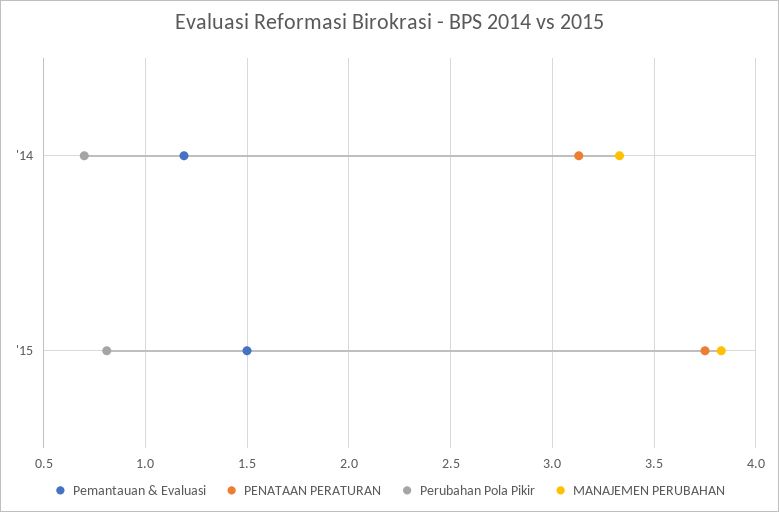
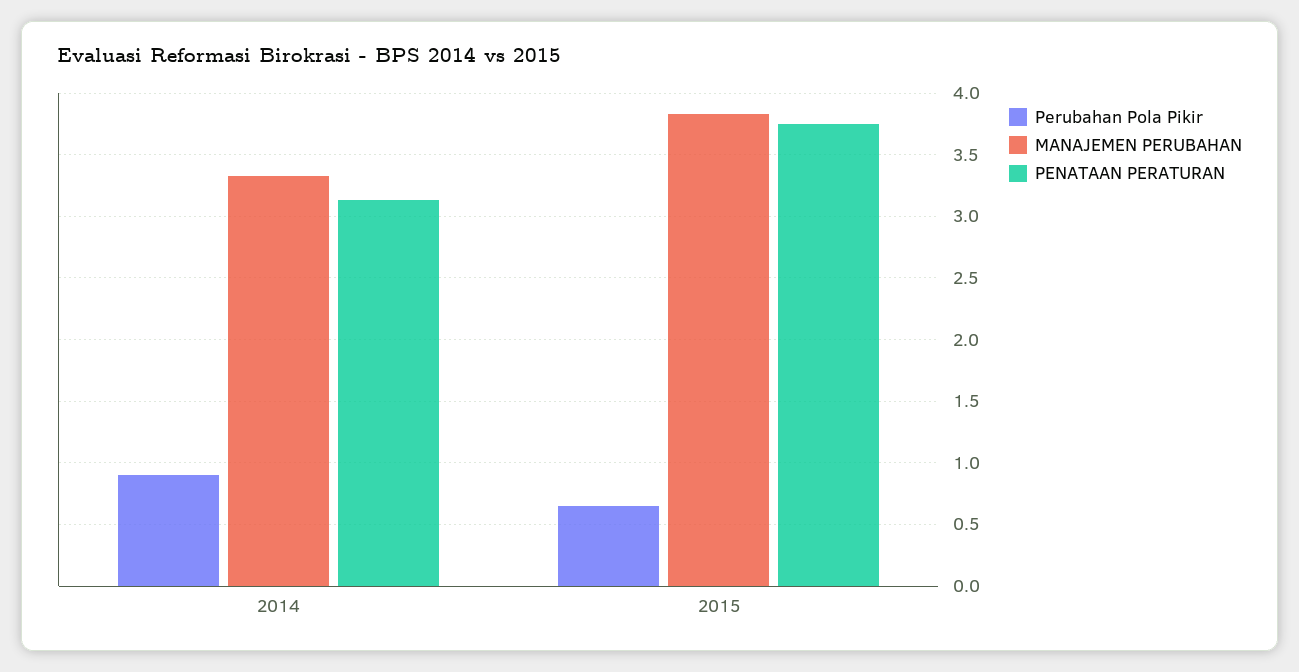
Pemantauan & Evaluasi, '14: 1.2 -> none
Perubahan Pola Pikir, '14: 0.7 -> 0.9
Pemantauan & Evaluasi, '15: 1.5 -> none
Perubahan Pola Pikir, '15: 0.8 -> 0.65

